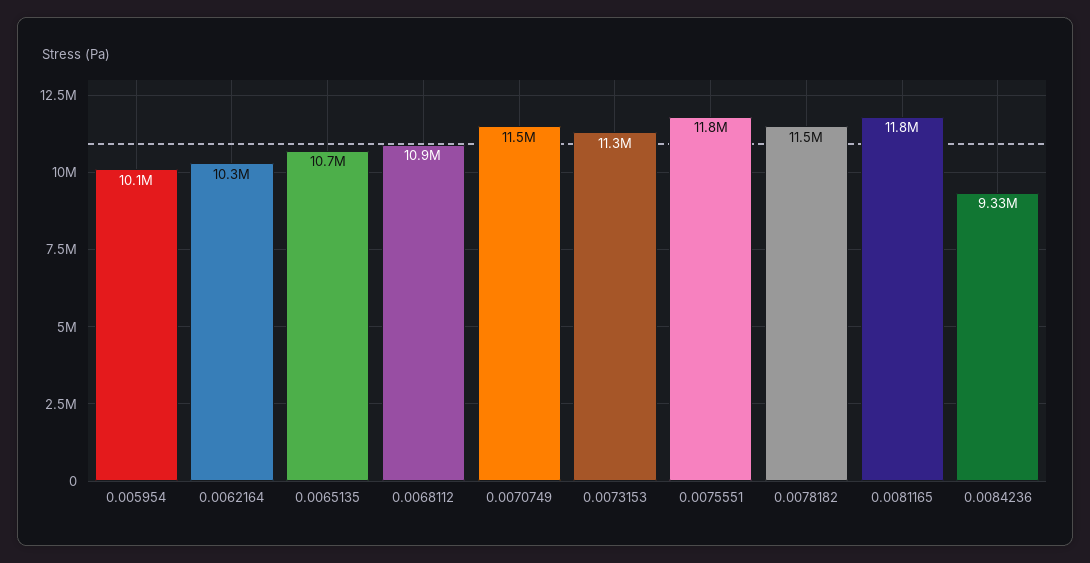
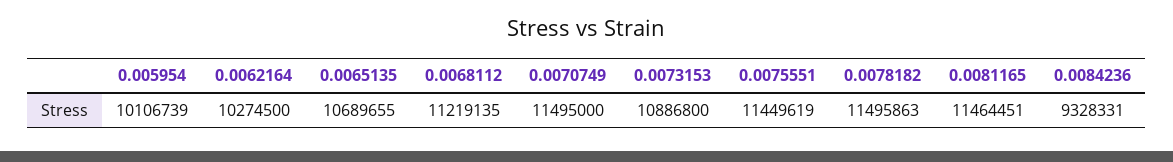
0.0068112: 10900000 -> 11219135
0.0073153: 11300000 -> 10886800
0.0075551: 11800000 -> 11449619
0.0081165: 11800000 -> 11464451

